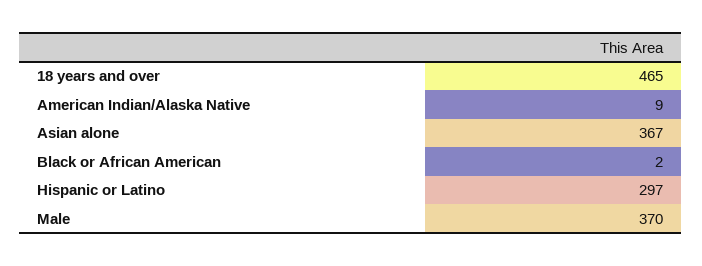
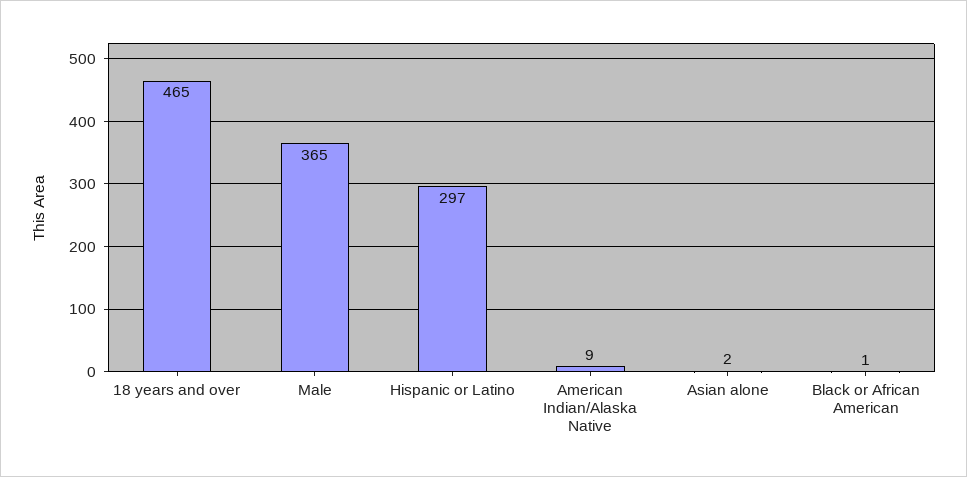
Asian alone: 367 -> 2
Black or African American: 2 -> 1
Male: 370 -> 365

